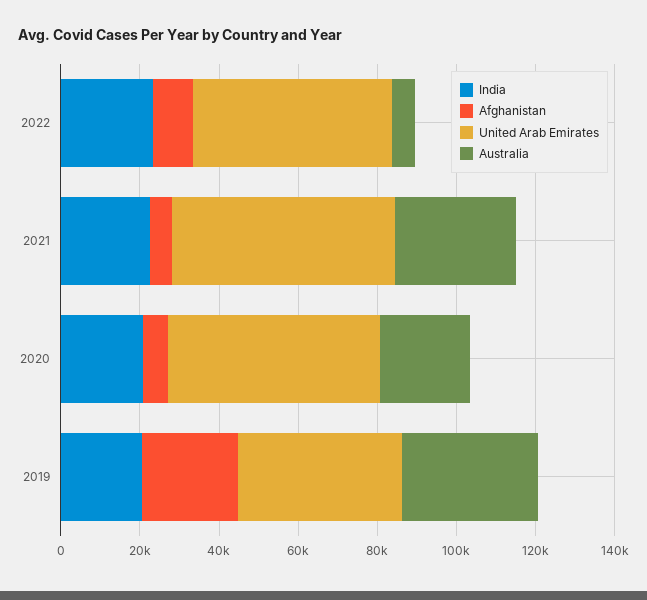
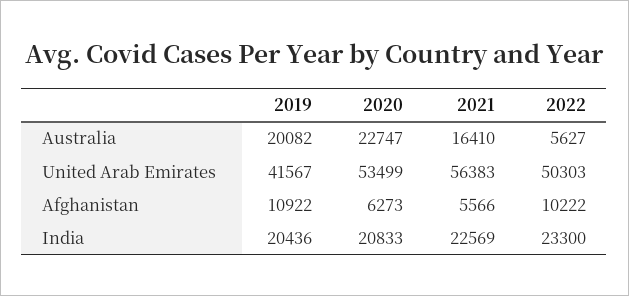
Australia, 2021: 30000 -> 16410
Afghanistan, 2019: 25000 -> 10922
Australia, 2019: 35000 -> 20082

